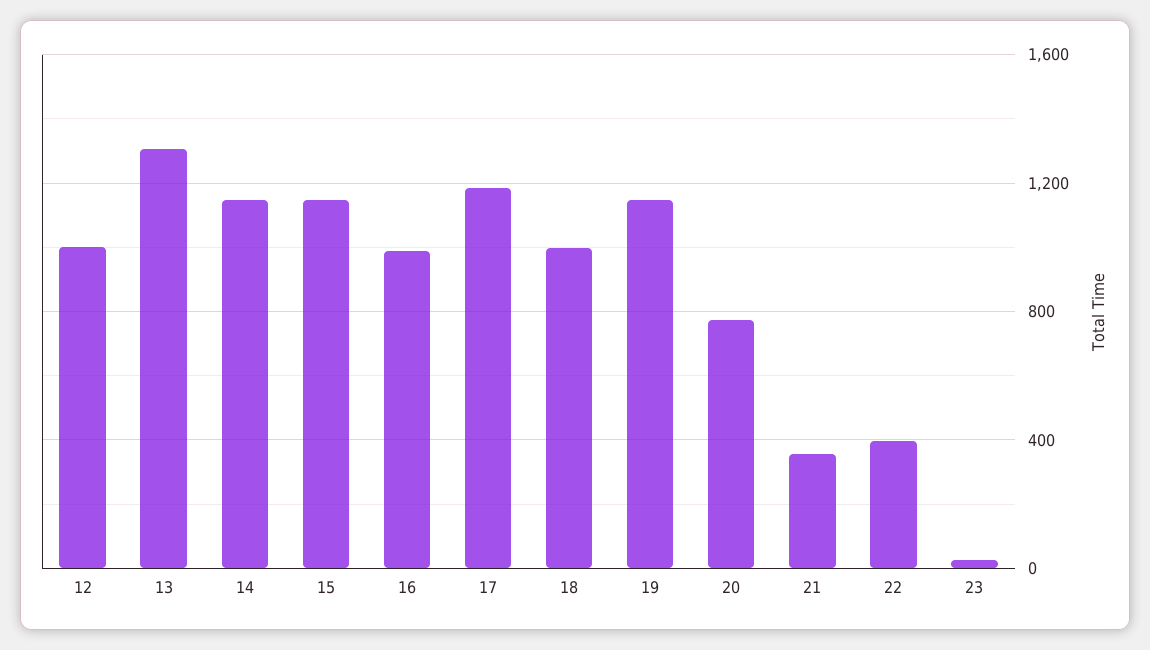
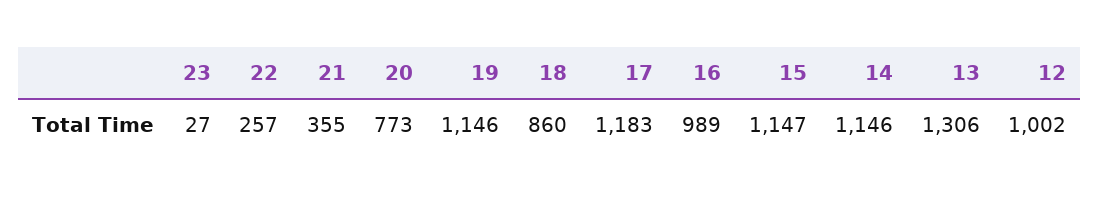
18: 1000 -> 860
22: 400 -> 257

